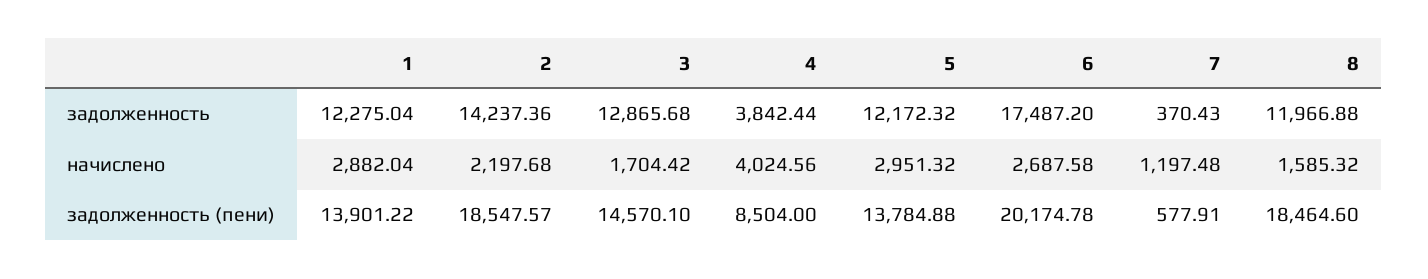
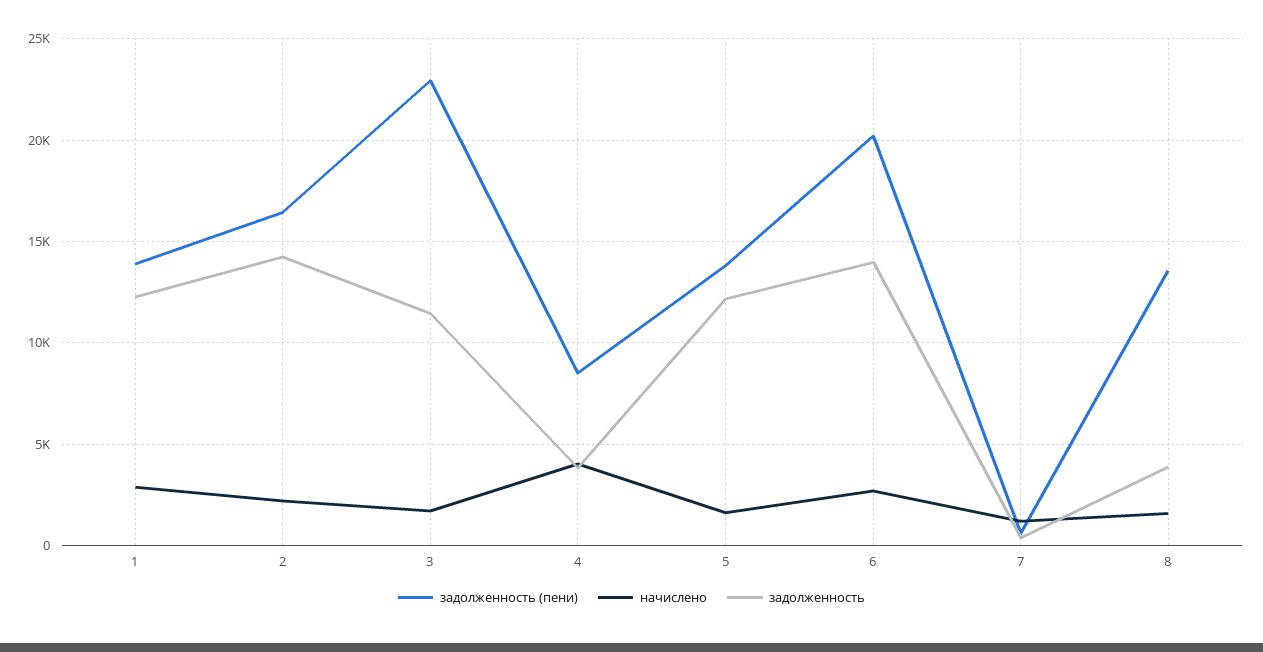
задолженность, 3: 12865.68 -> 11500
задолженность, 6: 17487.2 -> 14000
задолженность, 8: 11966.88 -> 4000
начислено, 5: 2951.32 -> 1500
задолженность (пени), 2: 18547.57 -> 16500
задолженность (пени), 3: 14570.1 -> 23000
задолженность (пени), 8: 18464.6 -> 13500

